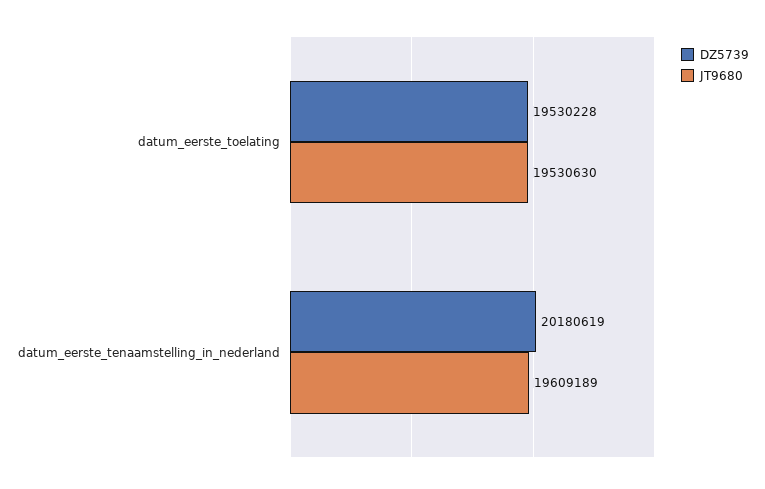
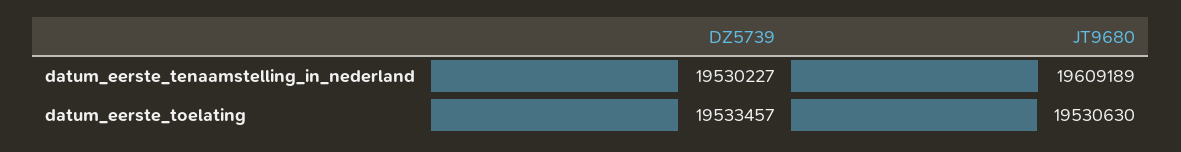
DZ5739, datum_eerste_toelating: 19530228 -> 19533457
DZ5739, datum_eerste_tenaamstelling_in_nederland: 20180619 -> 19530227

